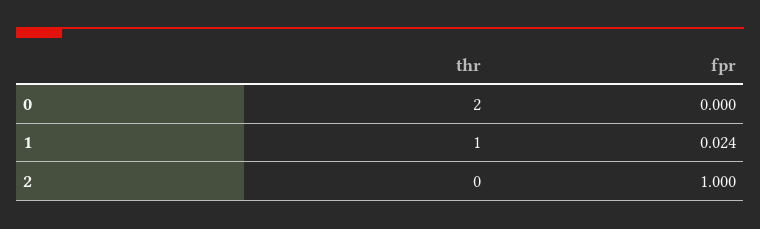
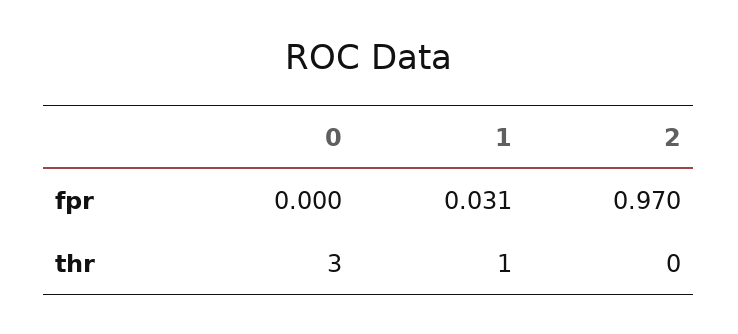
thr, 0: 2 -> 3
fpr, 1: 0.024 -> 0.031
fpr, 2: 1 -> 0.97

